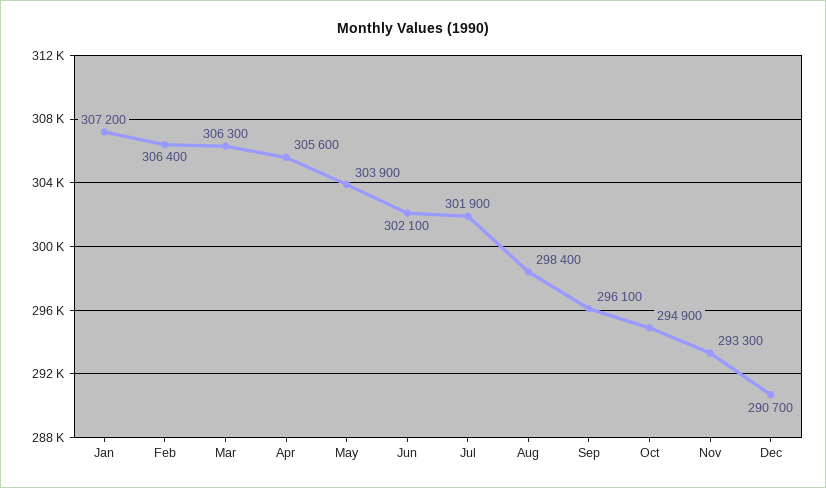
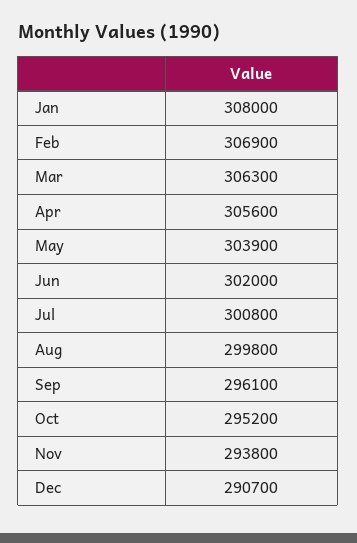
Jan: 307200 -> 308000
Feb: 306400 -> 306900
Jun: 302100 -> 302000
Jul: 301900 -> 300800
Aug: 298400 -> 299800
Oct: 294900 -> 295200
Nov: 293300 -> 293800

